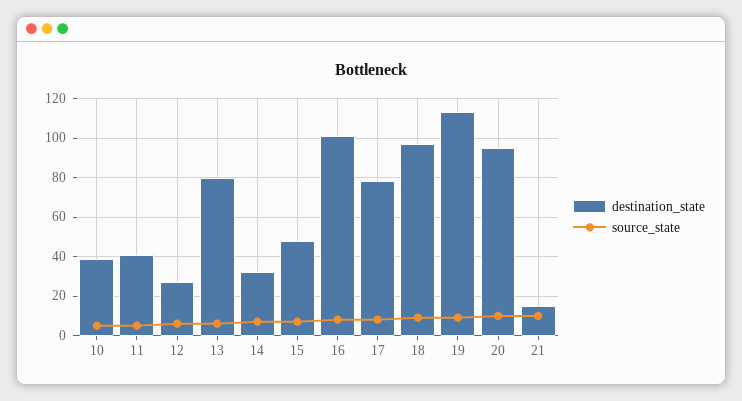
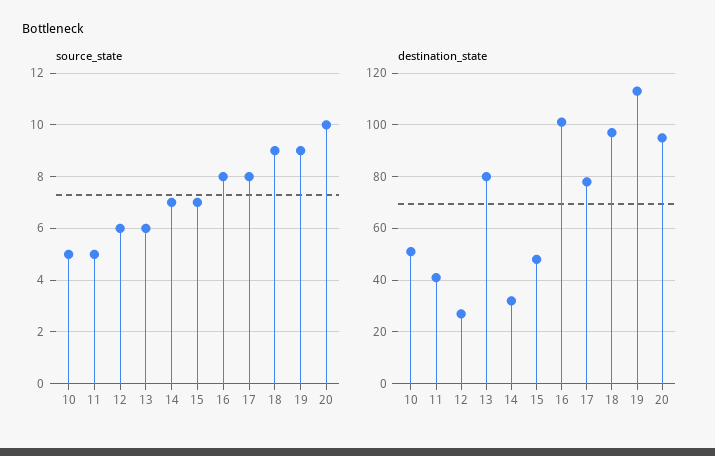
destination_state, 10: 40 -> 50
destination_state, 21: 15 -> none
source_state, 21: 10 -> none

